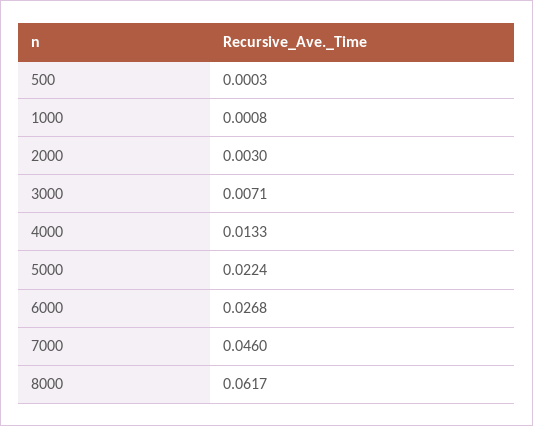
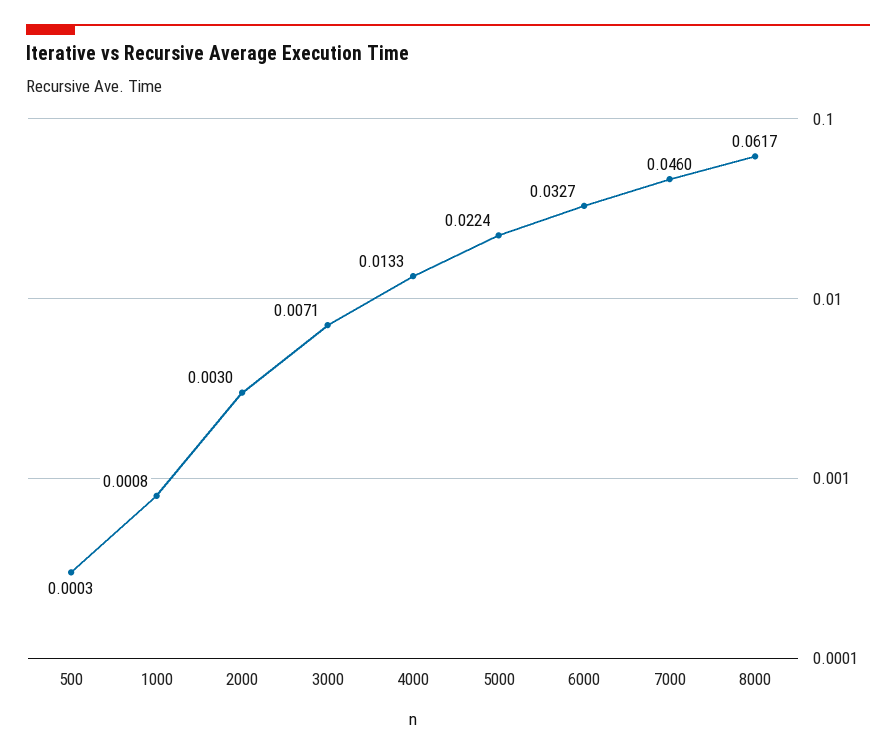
6000: 0.0268 -> 0.0327

